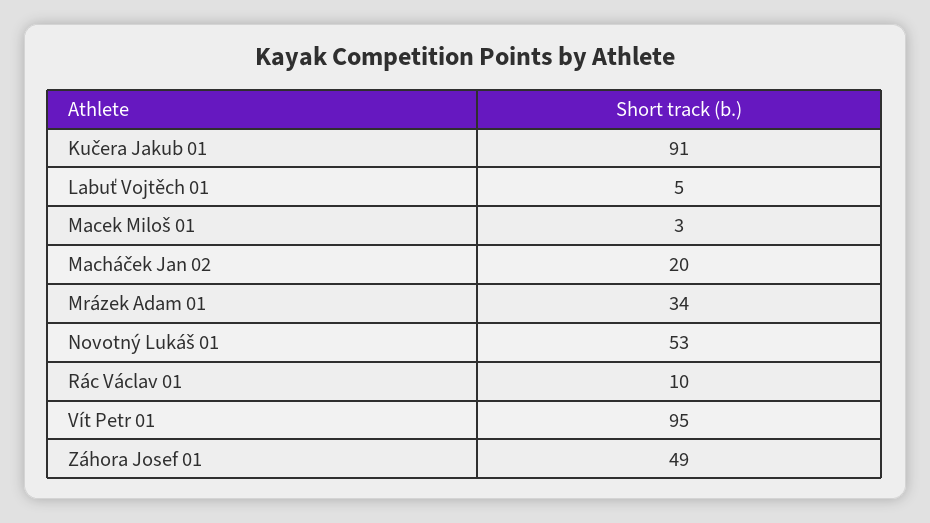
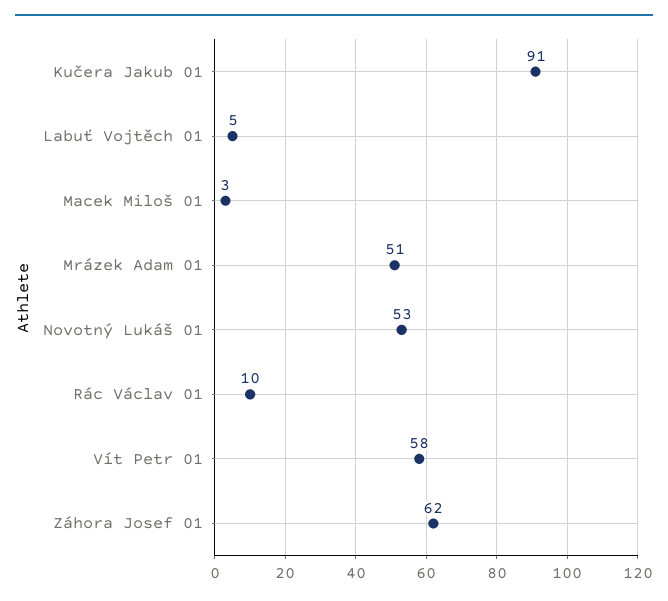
Macháček Jan 02: 20 -> none
Mrázek Adam 01: 34 -> 51
Vít Petr 01: 95 -> 58
Záhora Josef 01: 49 -> 62

